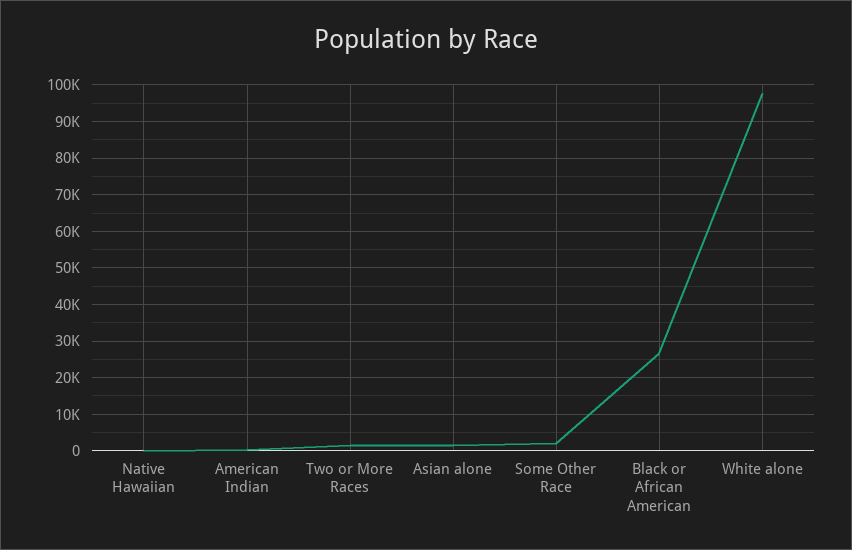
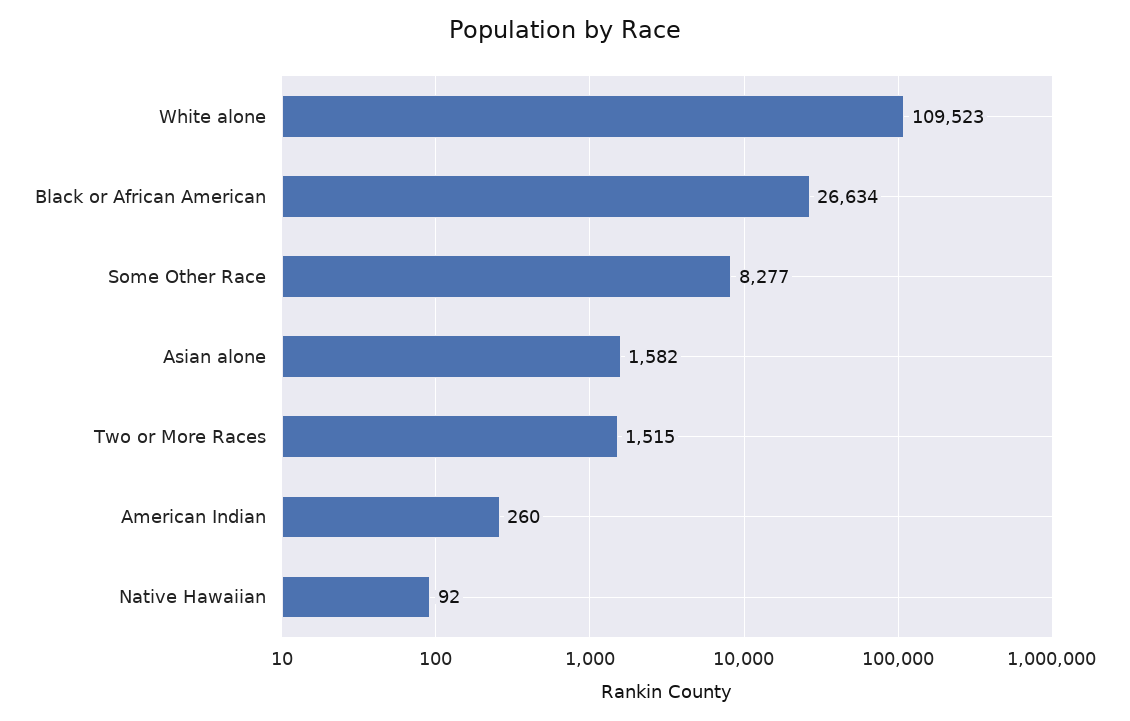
Some Other Race: 2000 -> 8277
White alone: 98000 -> 109523

